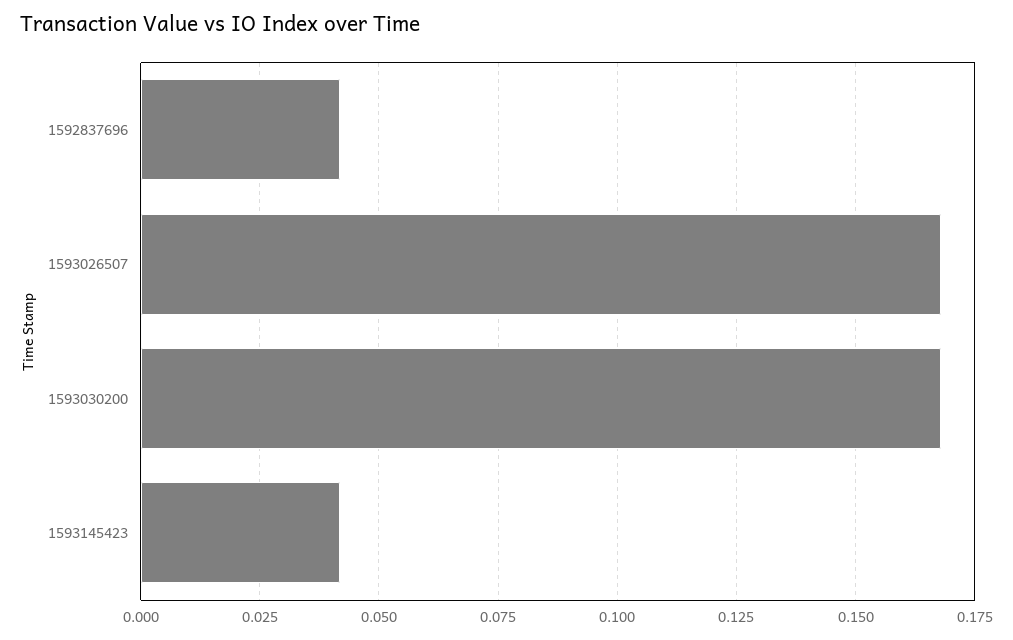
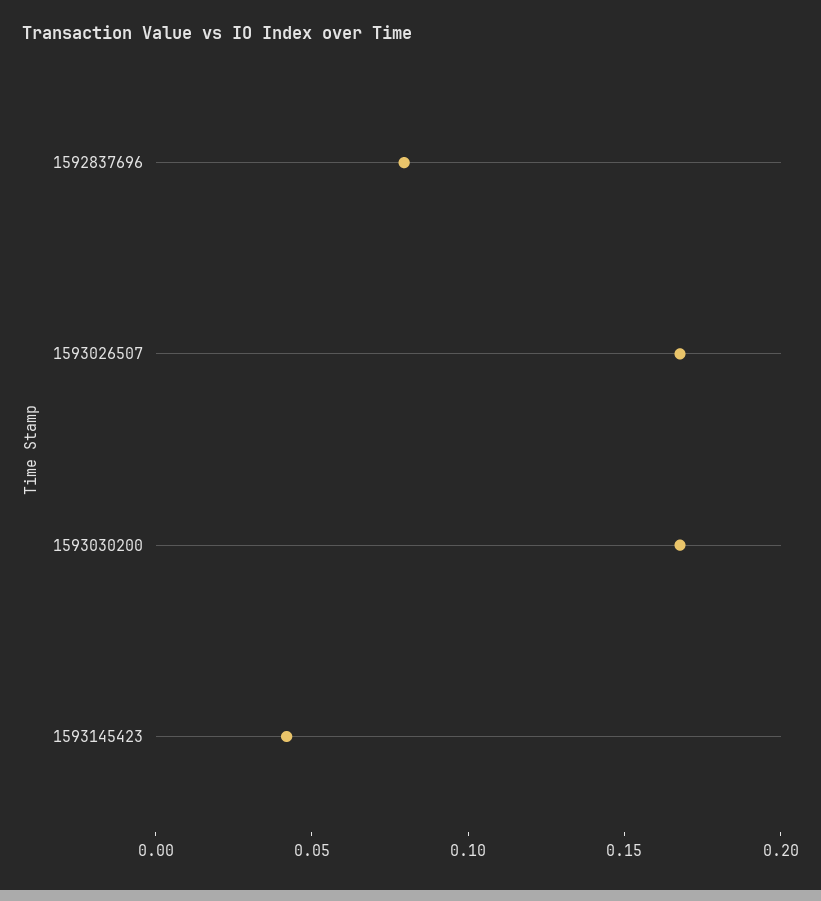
1592837696: 0.0425 -> 0.08

